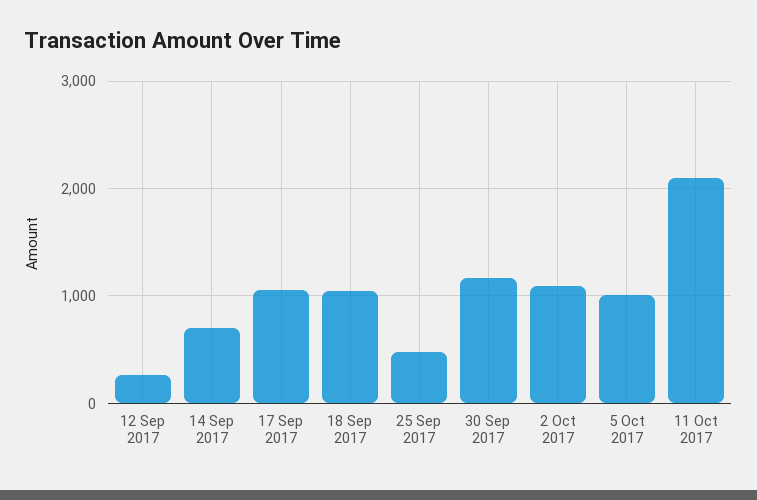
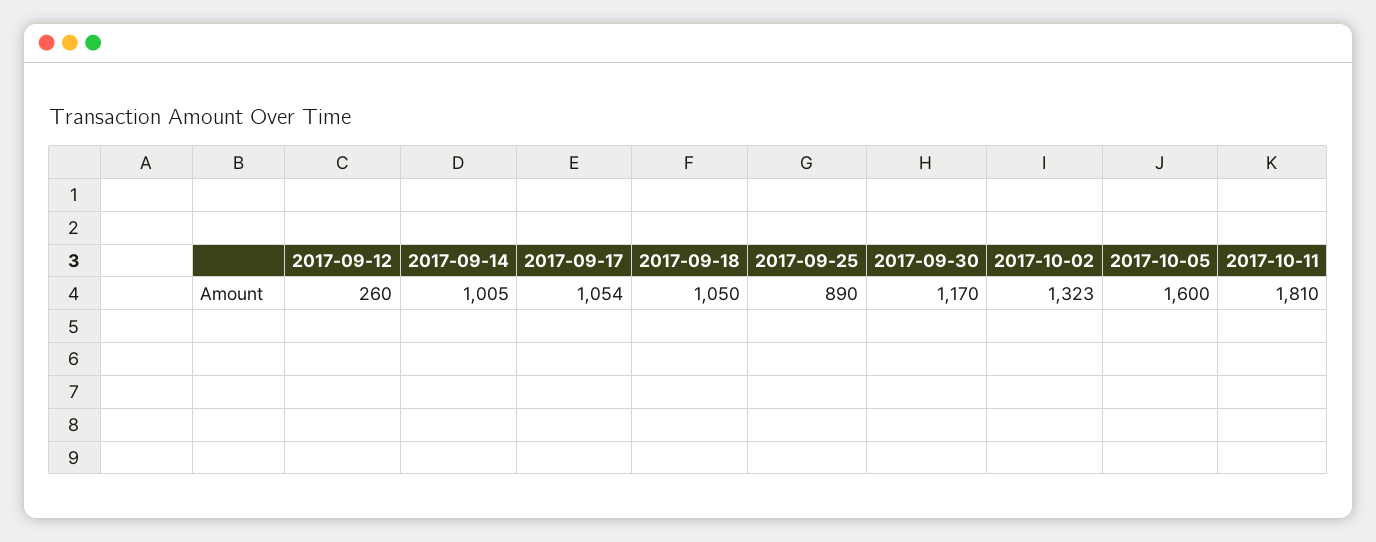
14 Sep 2017: 700 -> 1005
25 Sep 2017: 500 -> 890
2 Oct 2017: 1100 -> 1323
5 Oct 2017: 1000 -> 1600
11 Oct 2017: 2100 -> 1810

